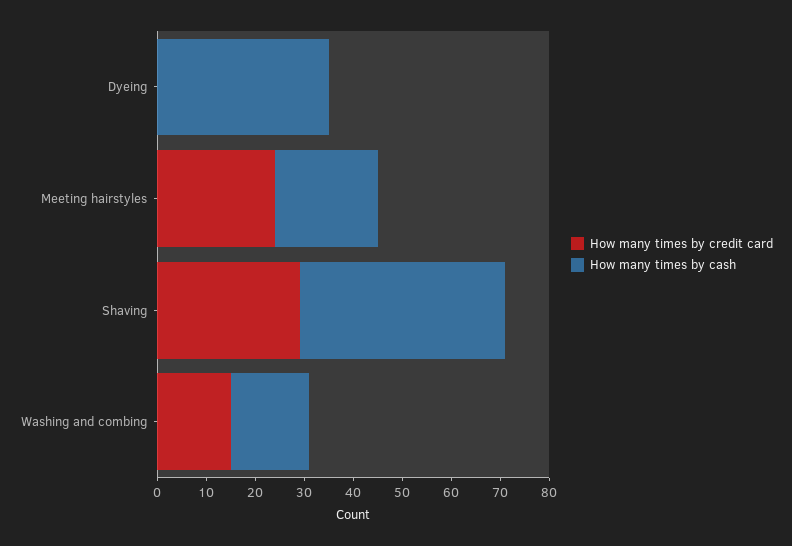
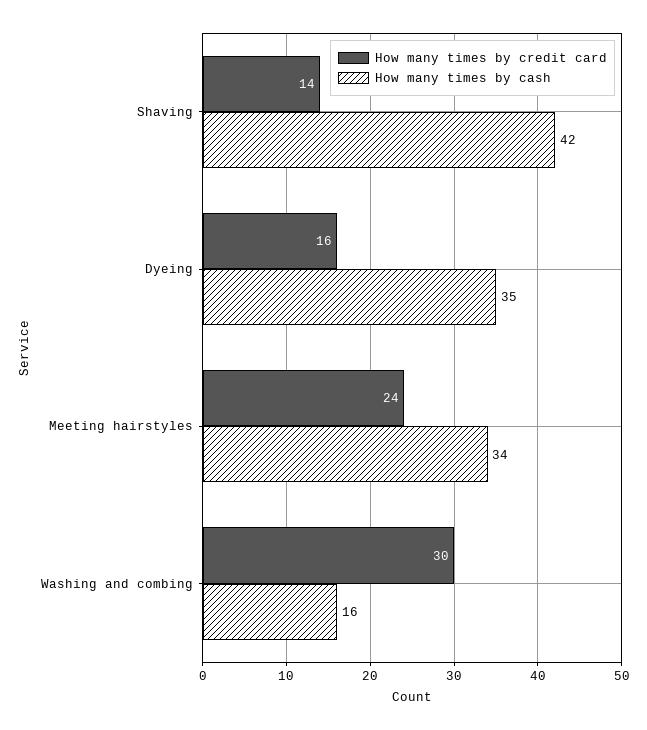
How many times by credit card, Dyeing: 0 -> 16
How many times by cash, Meeting hairstyles: 20 -> 34
How many times by credit card, Shaving: 30 -> 14
How many times by credit card, Washing and combing: 15 -> 30

